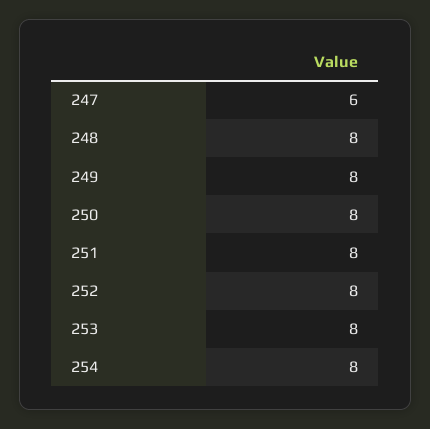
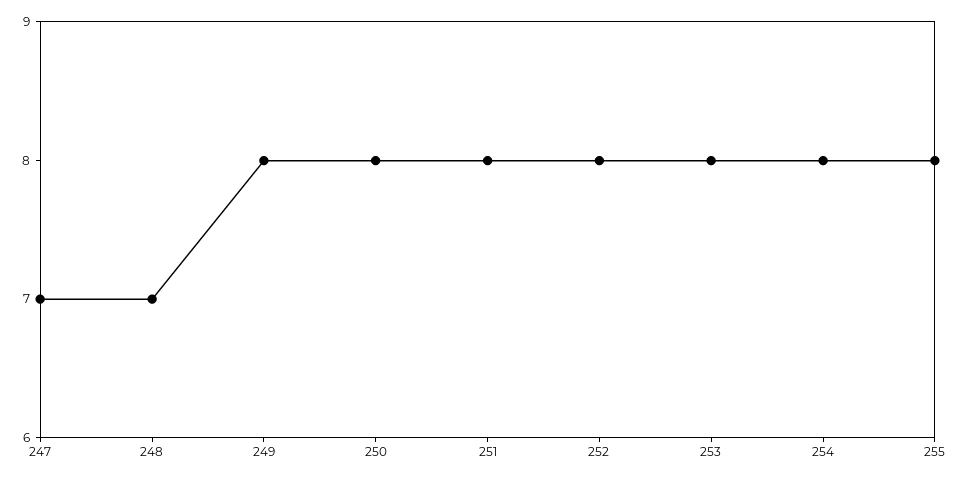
247: 6 -> 7
248: 8 -> 7
255: none -> 8

